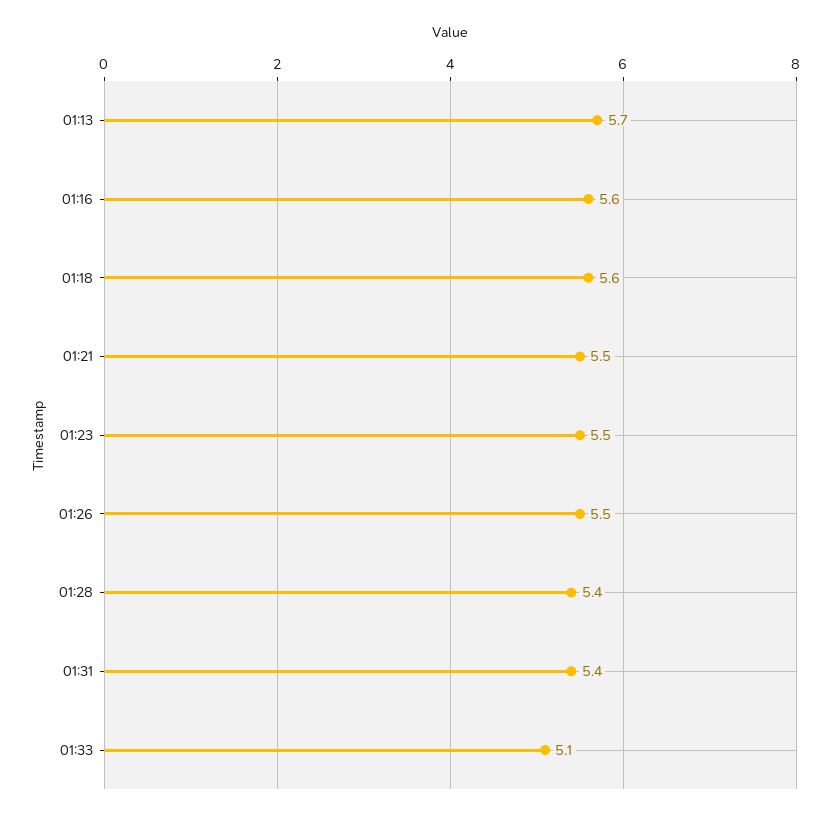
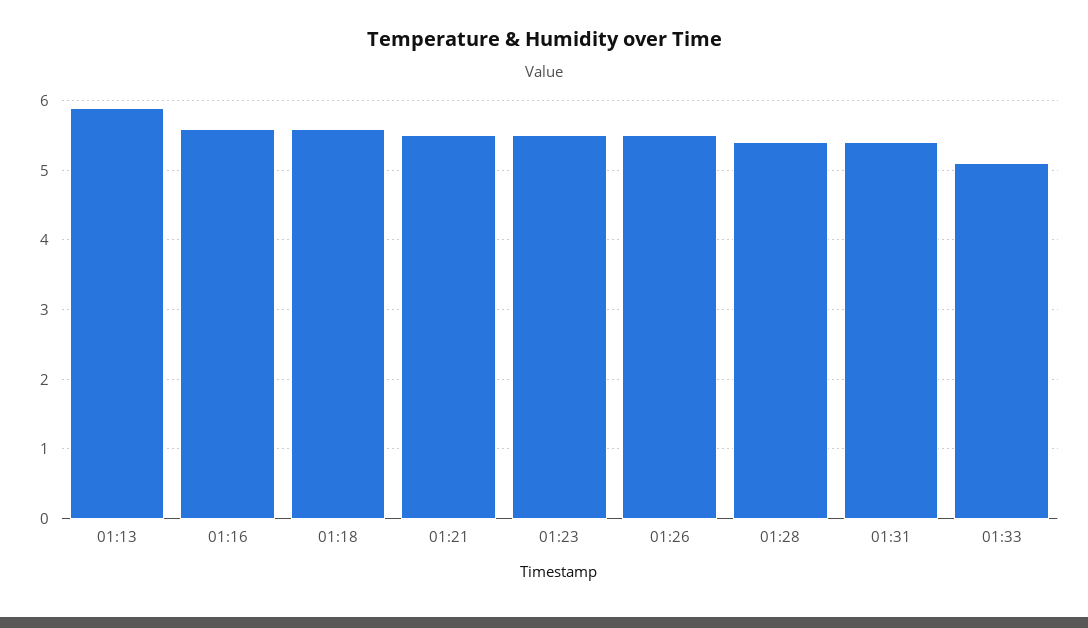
01:13: 5.7 -> 5.9

